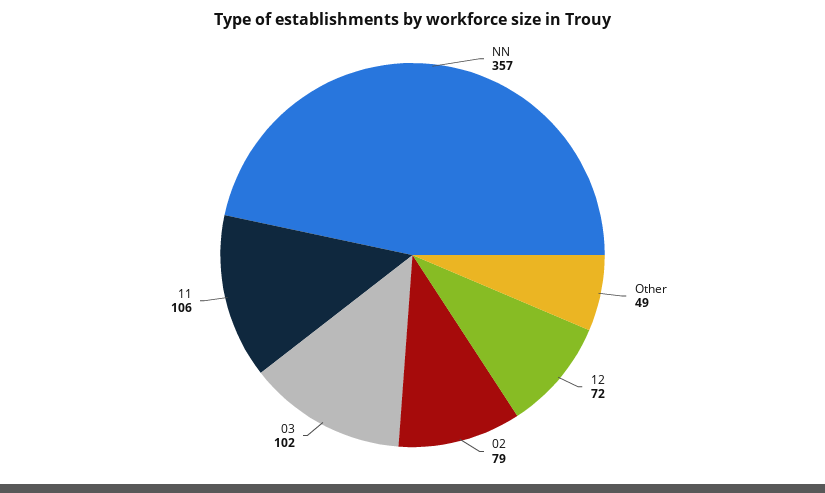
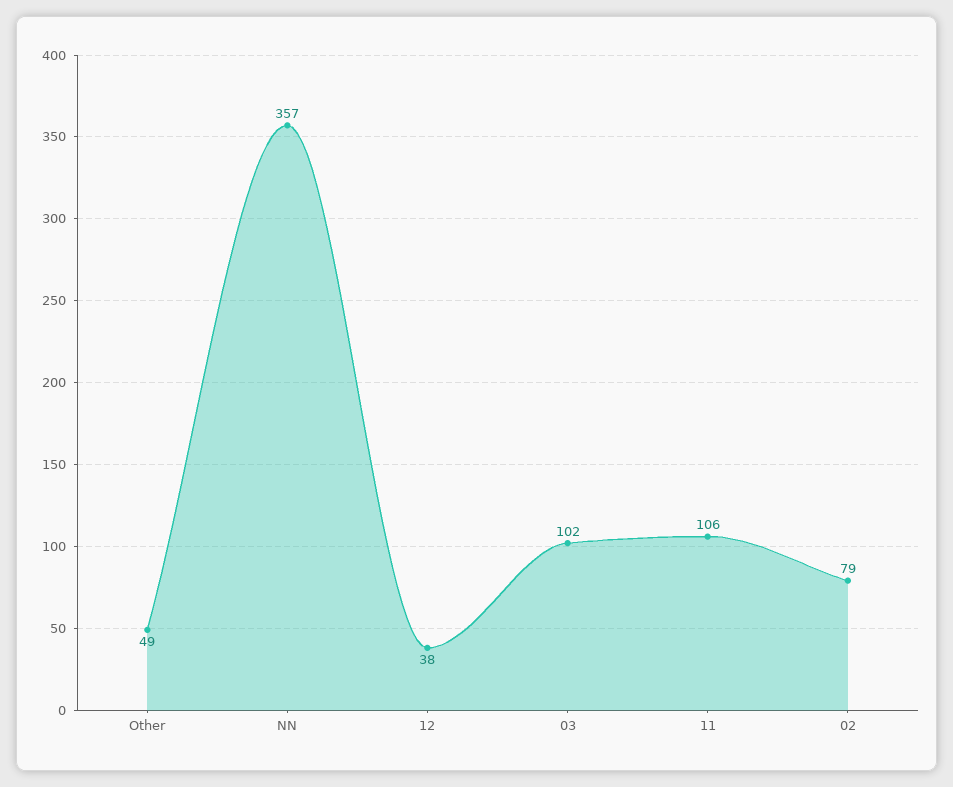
12: 72 -> 38

